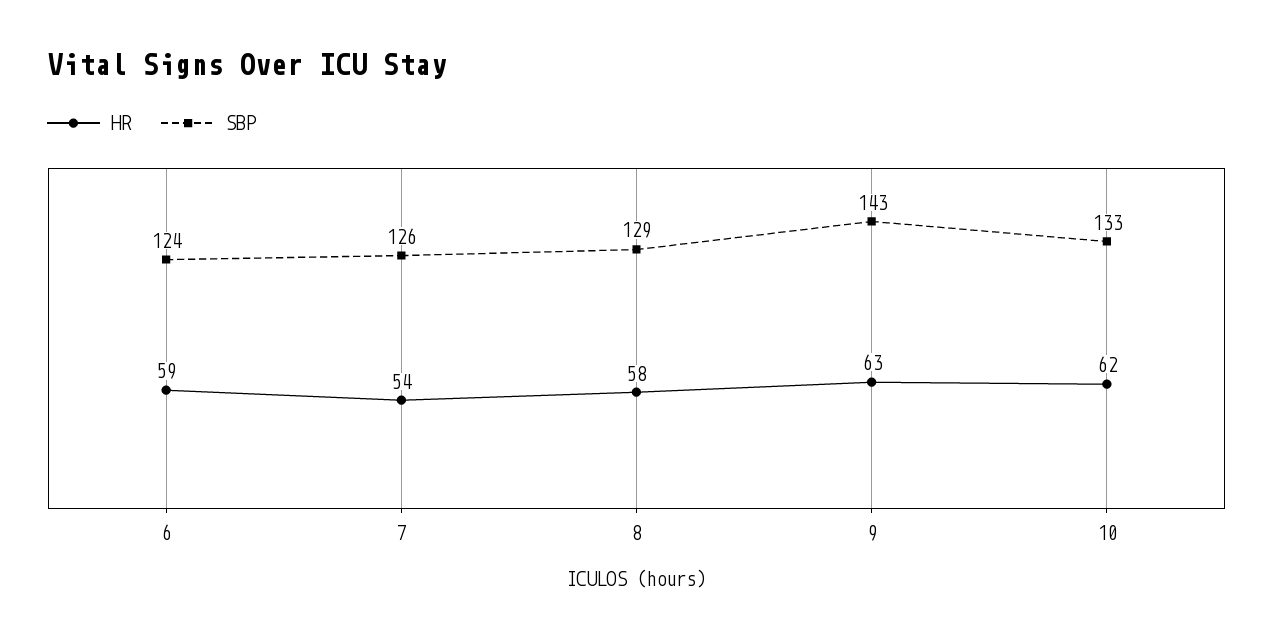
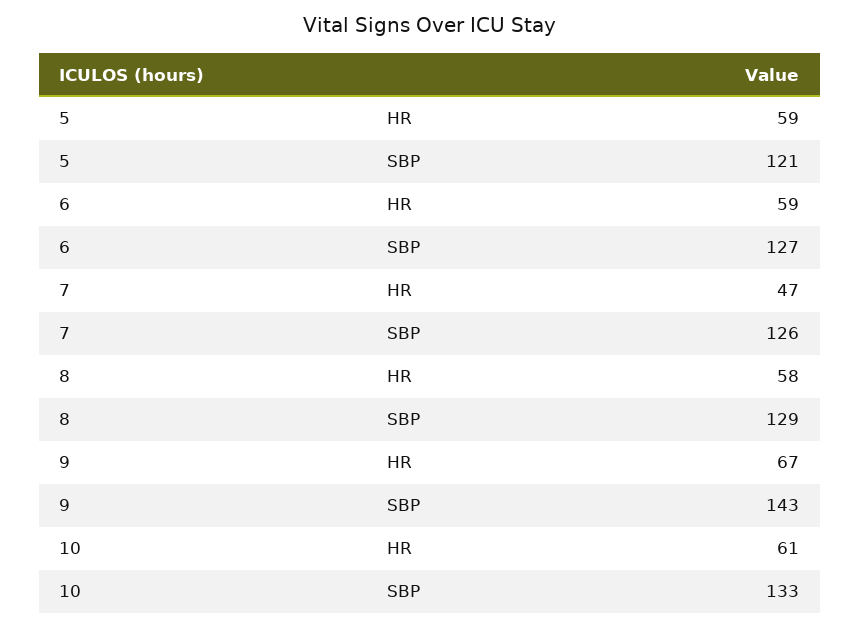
SBP, 6: 124 -> 127
HR, 7: 54 -> 47
HR, 9: 63 -> 67
HR, 10: 62 -> 61
HR, 5: none -> 59
SBP, 5: none -> 121

